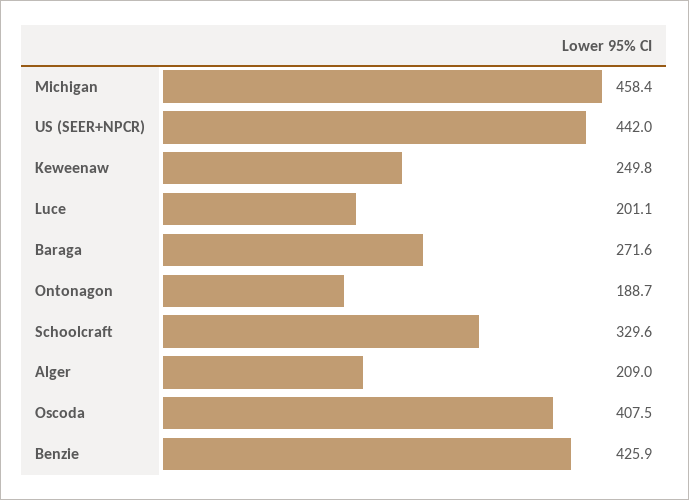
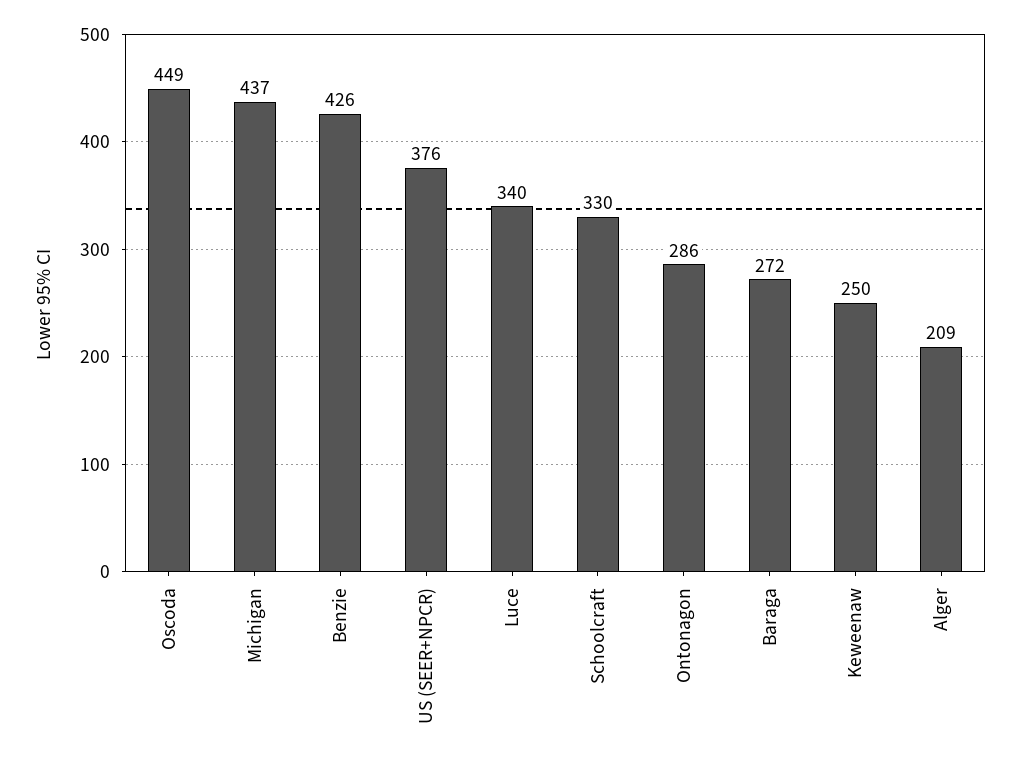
Michigan: 458.4 -> 437
US (SEER+NPCR): 442 -> 376
Luce: 201.1 -> 340
Ontonagon: 188.7 -> 286
Oscoda: 407.5 -> 449

